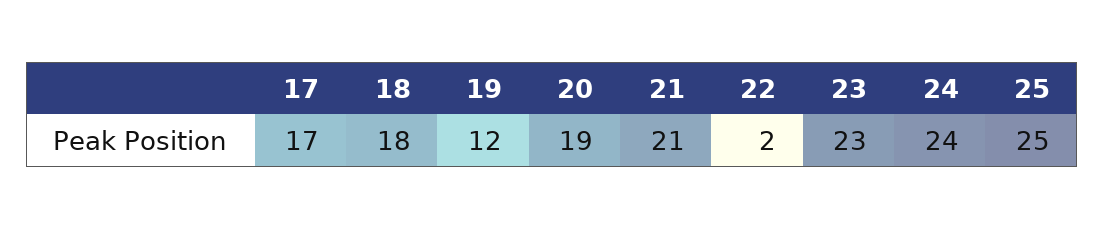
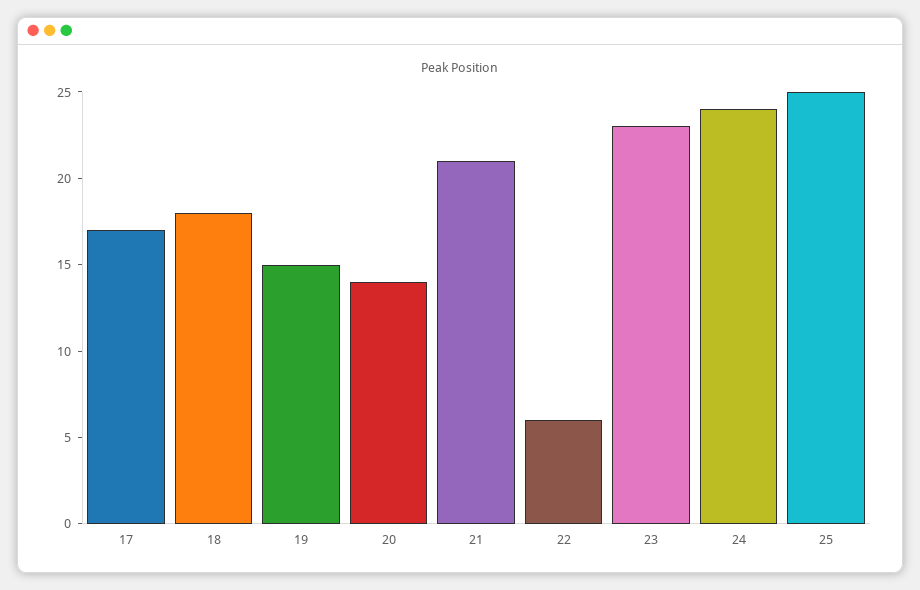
19: 12 -> 15
20: 19 -> 14
22: 2 -> 6

